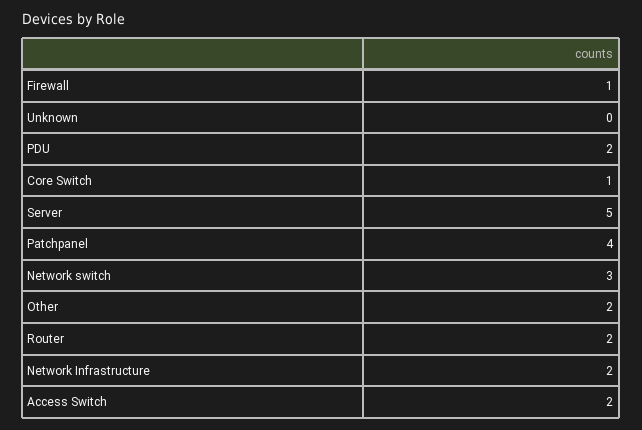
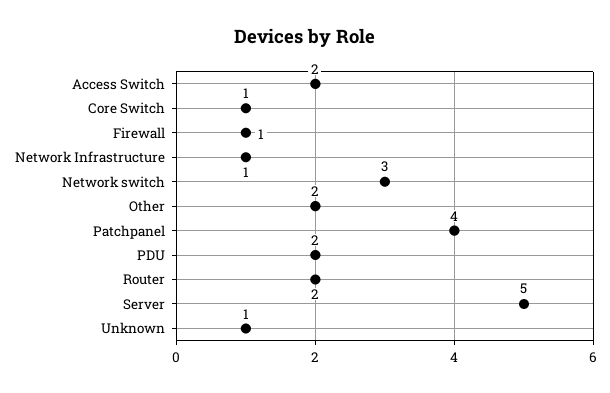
Unknown: 0 -> 1
Network Infrastructure: 2 -> 1

